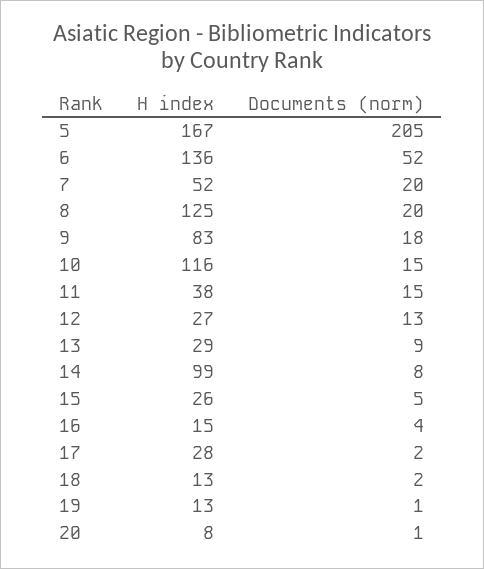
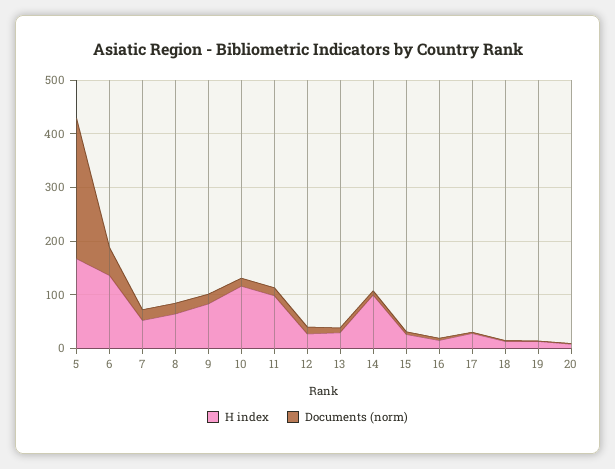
Documents (norm), 5: 205 -> 260
H index, 8: 125 -> 60
H index, 11: 38 -> 100

